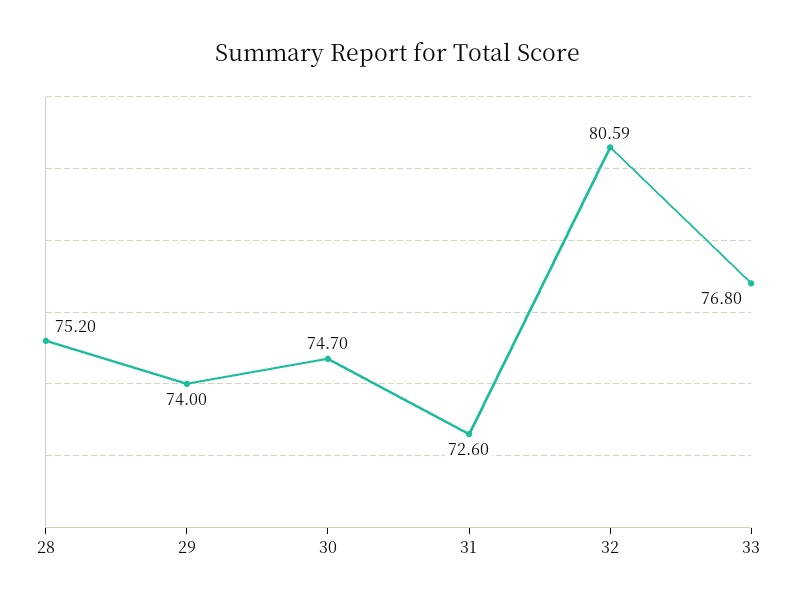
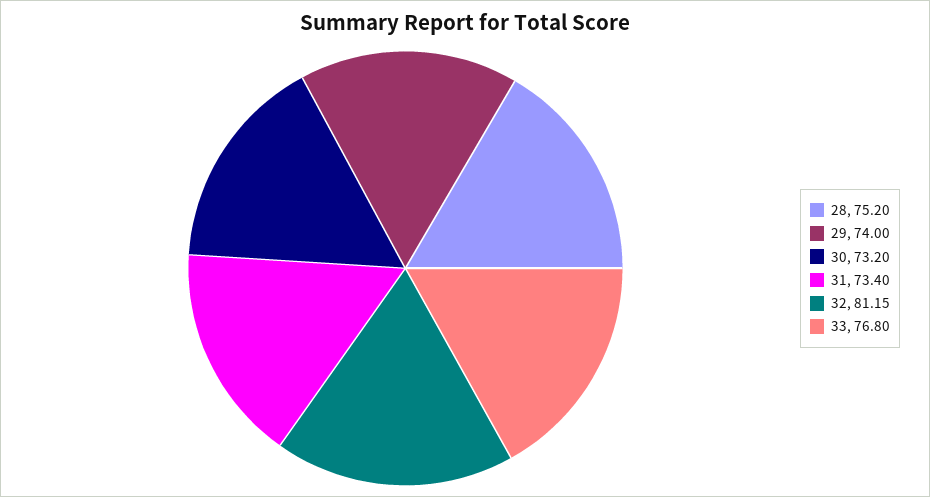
30: 74.7 -> 73.2
31: 72.6 -> 73.4
32: 80.59 -> 81.15

